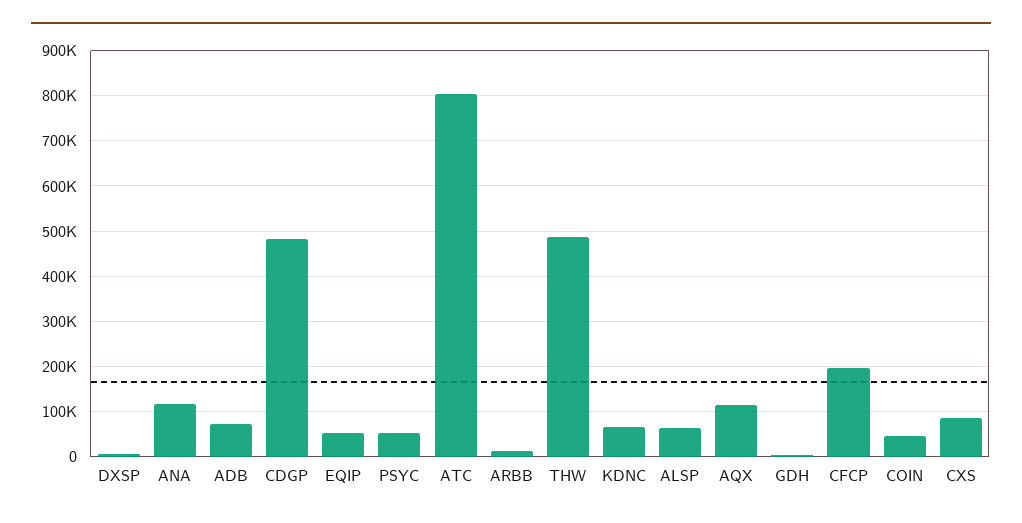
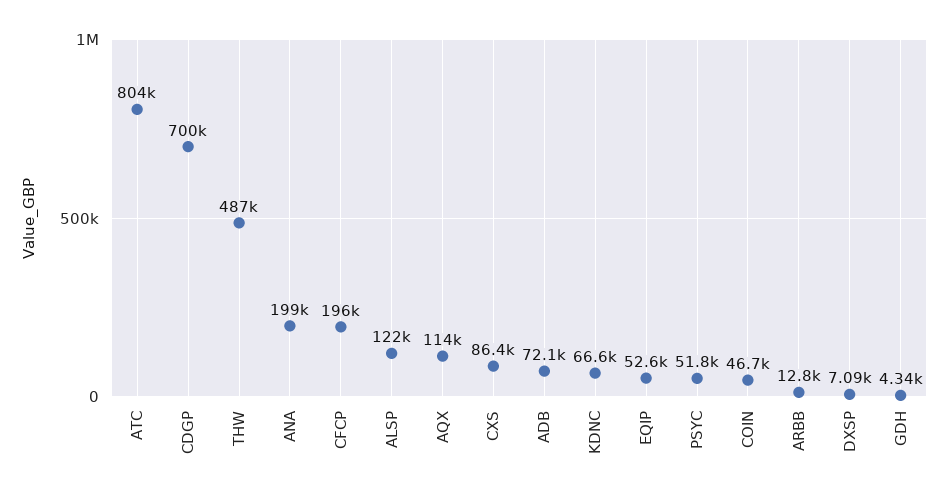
ANA: 120000 -> 199000
CDGP: 480000 -> 700000
ALSP: 60000 -> 122000

